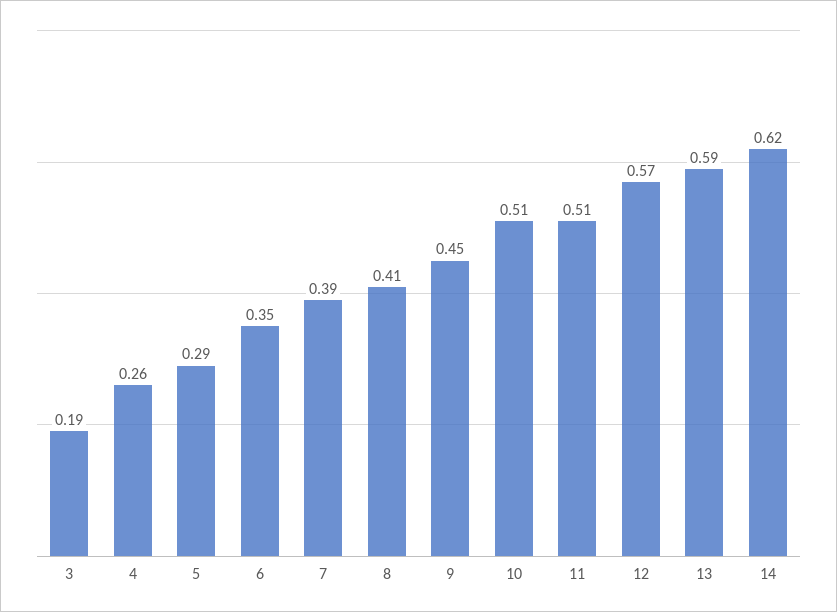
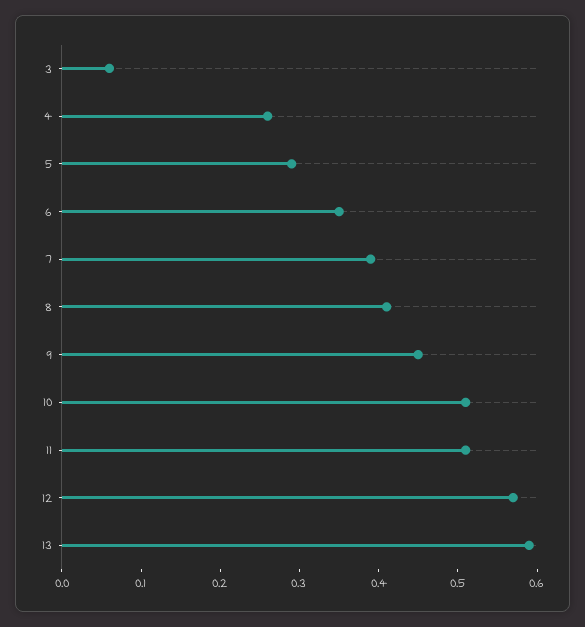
3: 0.19 -> 0.05
14: 0.62 -> none

